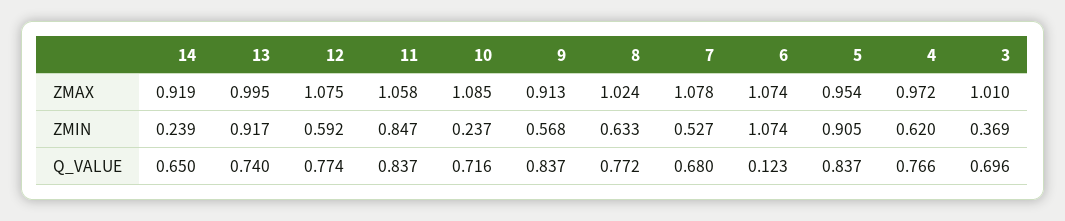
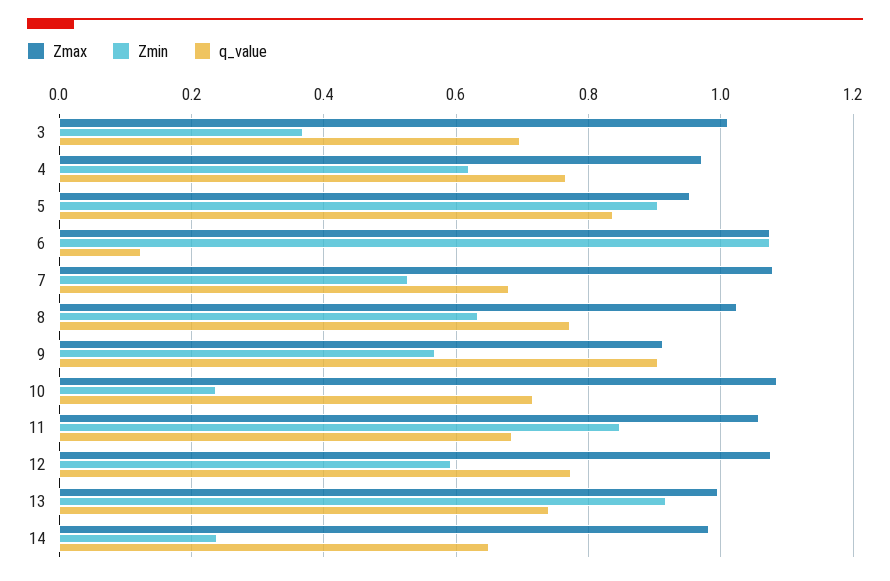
ZMAX, 14: 0.919 -> 0.98
Q_VALUE, 11: 0.837 -> 0.68
Q_VALUE, 9: 0.837 -> 0.9

